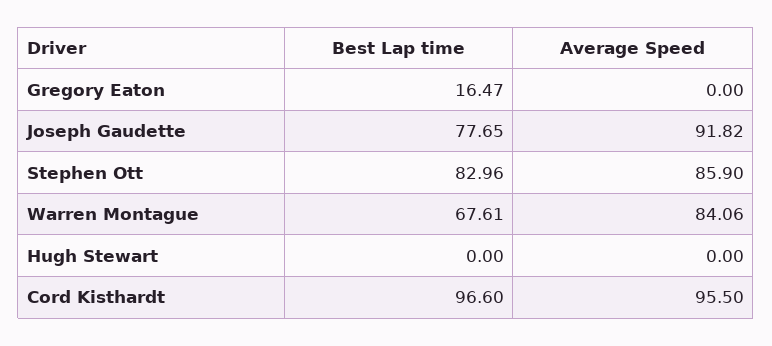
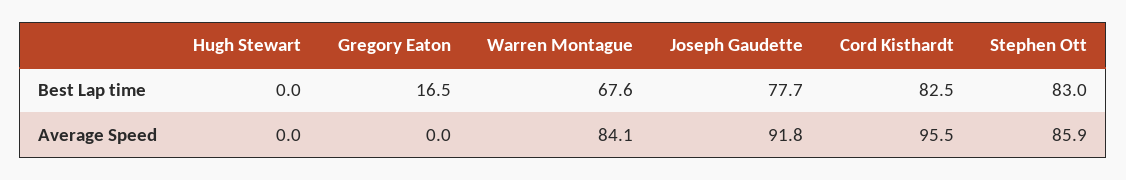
Best Lap time, Cord Kisthardt: 96.6 -> 82.5

